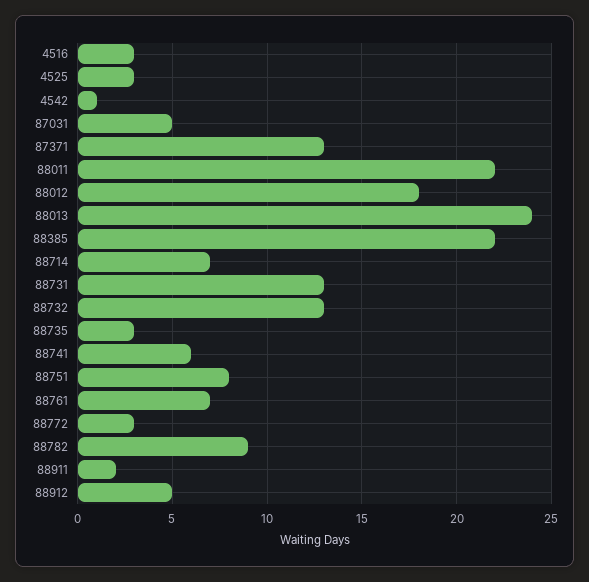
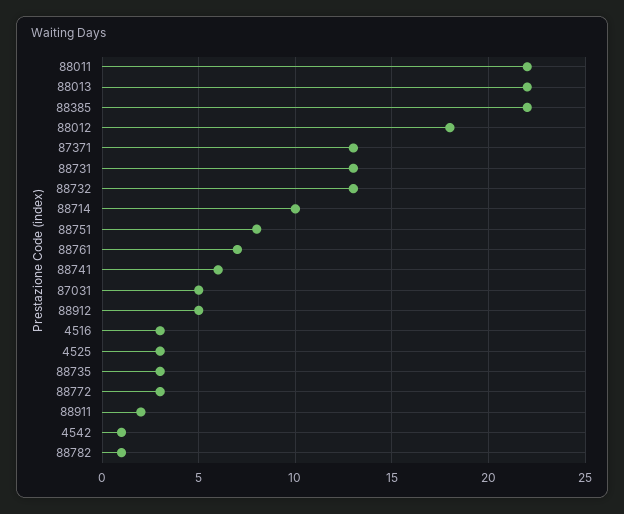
88013: 24 -> 22
88714: 7 -> 10
88782: 9 -> 1

